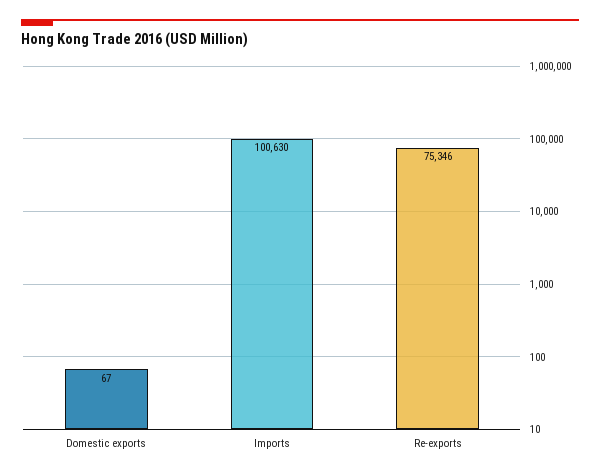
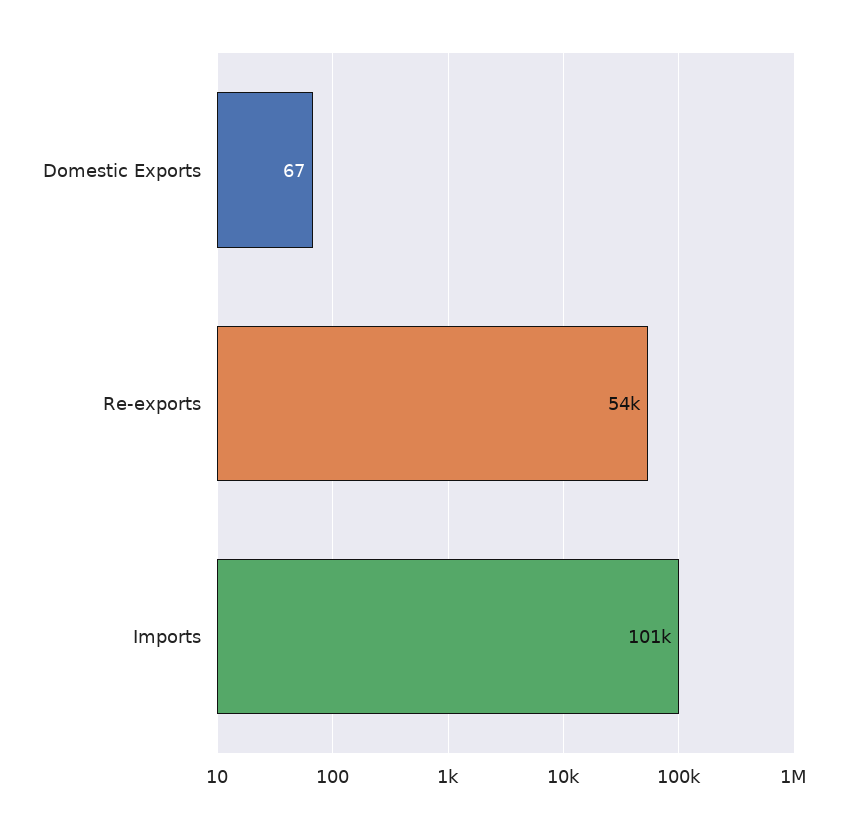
Re-exports: 75346 -> 54000

